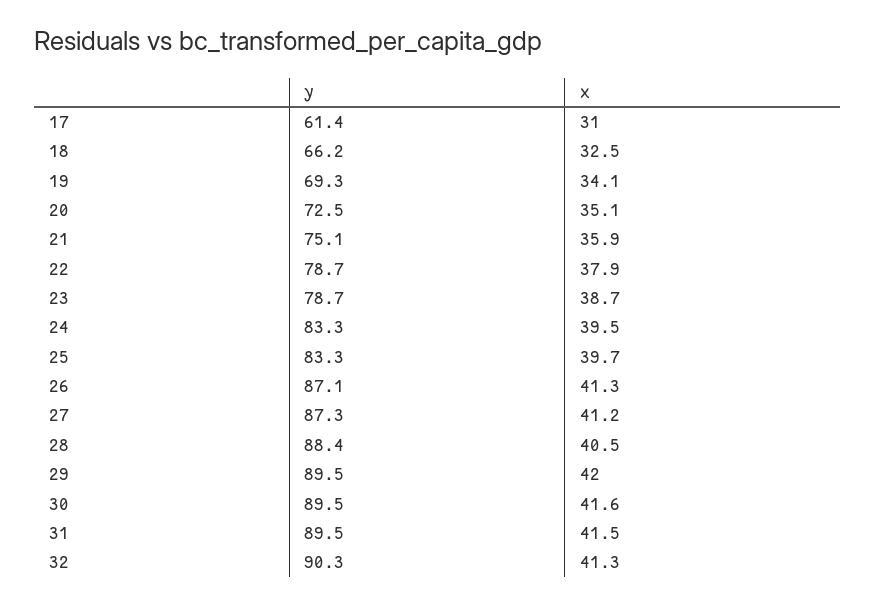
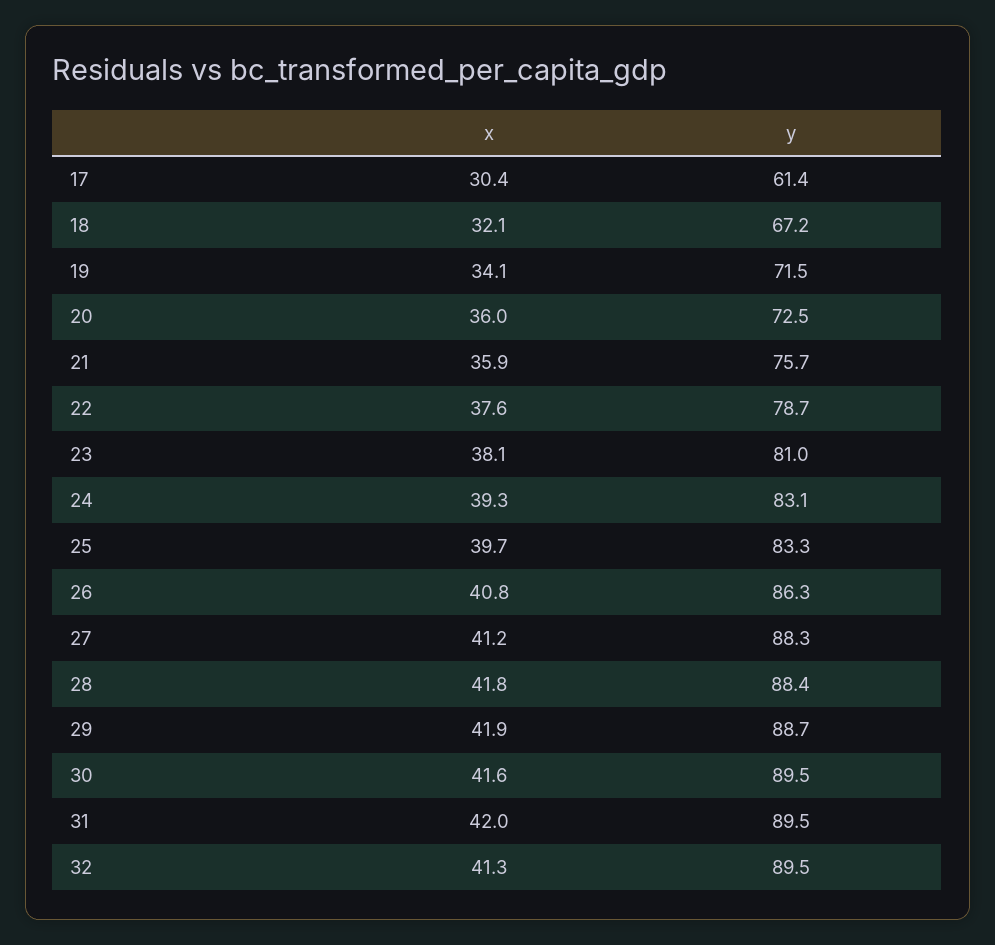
x, 17: 31 -> 30.4
y, 18: 66.2 -> 67.2
x, 18: 32.5 -> 32.1
y, 19: 69.3 -> 71.5
x, 20: 35.1 -> 36
y, 21: 75.1 -> 75.7
x, 22: 37.9 -> 37.6
y, 23: 78.7 -> 81
x, 23: 38.7 -> 38.1
y, 24: 83.3 -> 83.1
x, 24: 39.5 -> 39.3
y, 26: 87.1 -> 86.3
x, 26: 41.3 -> 40.8
y, 27: 87.3 -> 88.3
x, 28: 40.5 -> 41.8
y, 29: 89.5 -> 88.7
x, 29: 42 -> 41.9
x, 31: 41.5 -> 42
y, 32: 90.3 -> 89.5

